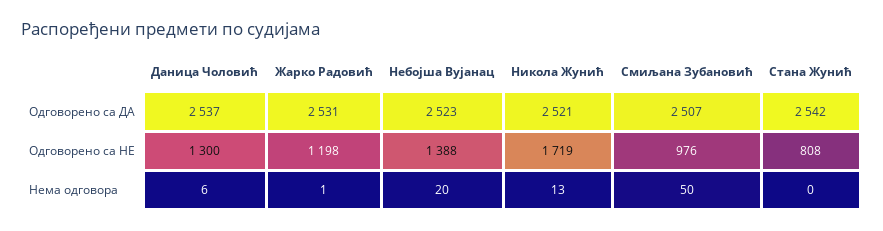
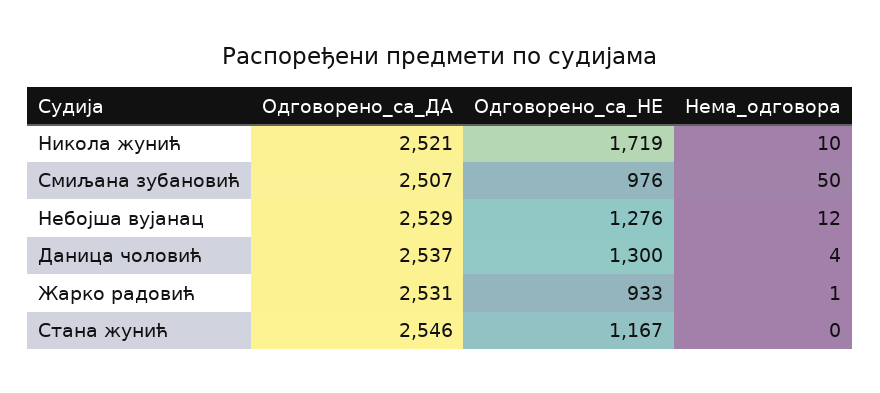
Небојша Вујанац, Одговорено са ДА: 2523 -> 2529
Стана Жунић, Одговорено са ДА: 2542 -> 2546
Жарко Радовић, Одговорено са НЕ: 1198 -> 933
Небојша Вујанац, Одговорено са НЕ: 1388 -> 1276
Стана Жунић, Одговорено са НЕ: 808 -> 1167
Даница Чоловић, Нема одговора: 6 -> 4
Небојша Вујанац, Нема одговора: 20 -> 12
Никола Жунић, Нема одговора: 13 -> 10

